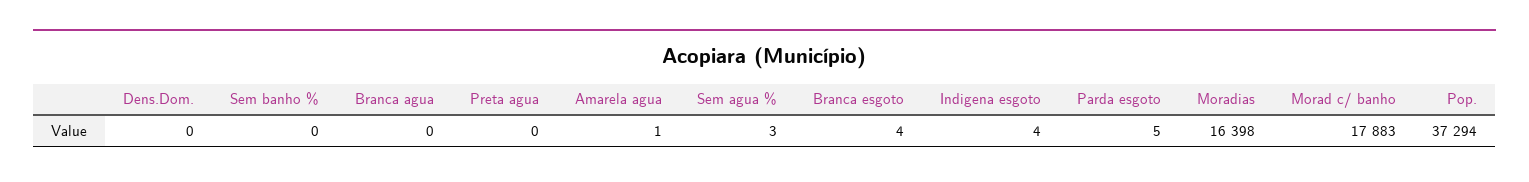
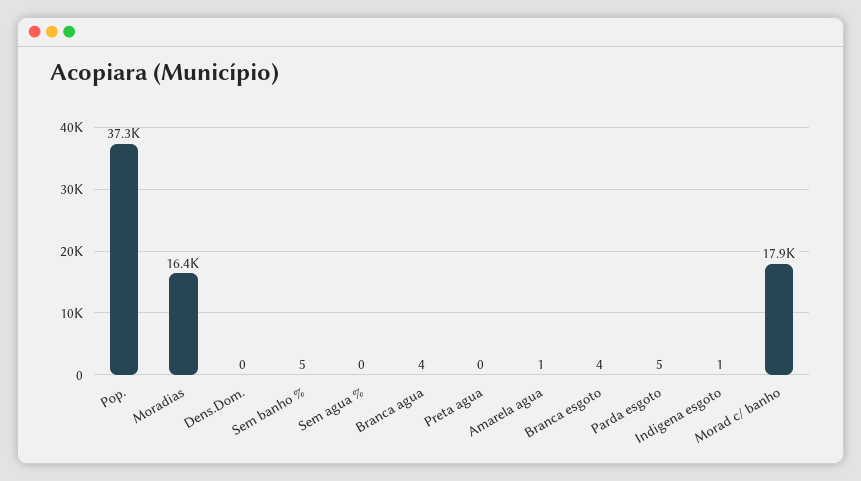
Sem banho %: 0 -> 5
Branca agua: 0 -> 4
Sem agua %: 3 -> 0
Indigena esgoto: 4 -> 1

